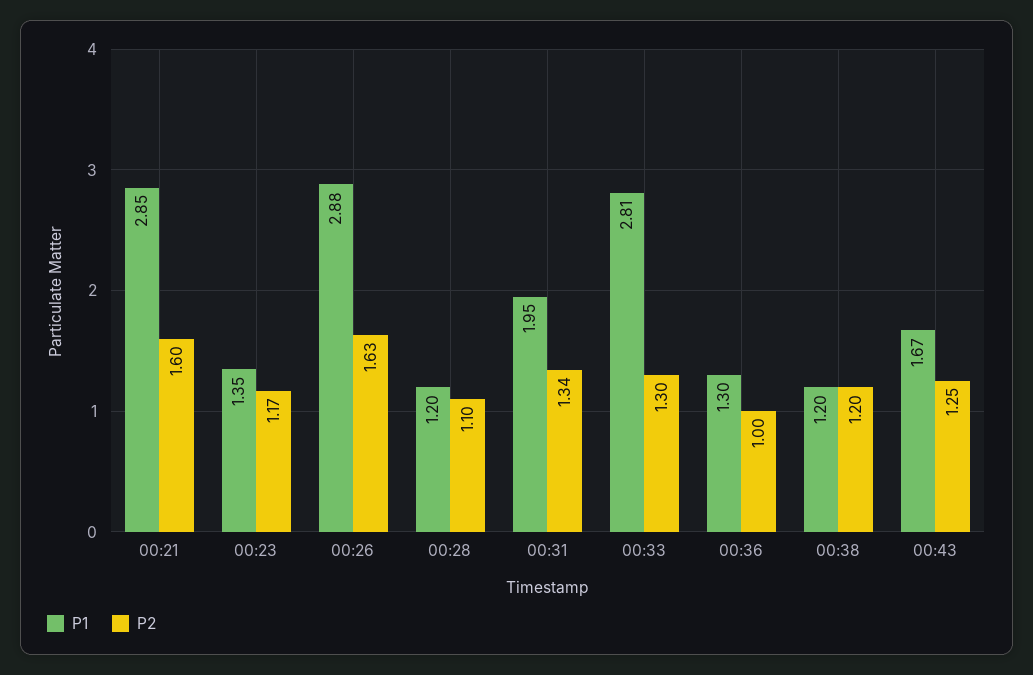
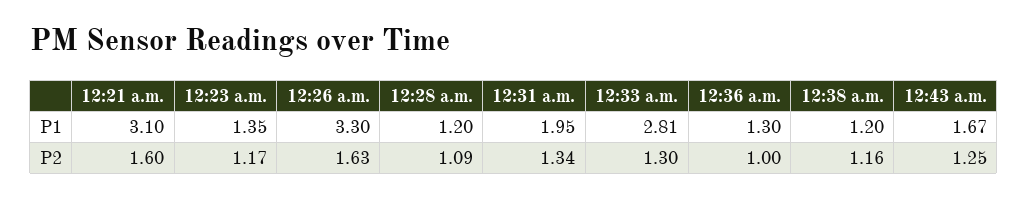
P1, 00:21: 2.85 -> 3.1
P1, 00:26: 2.88 -> 3.3
P2, 00:28: 1.1 -> 1.09
P2, 00:38: 1.2 -> 1.16

